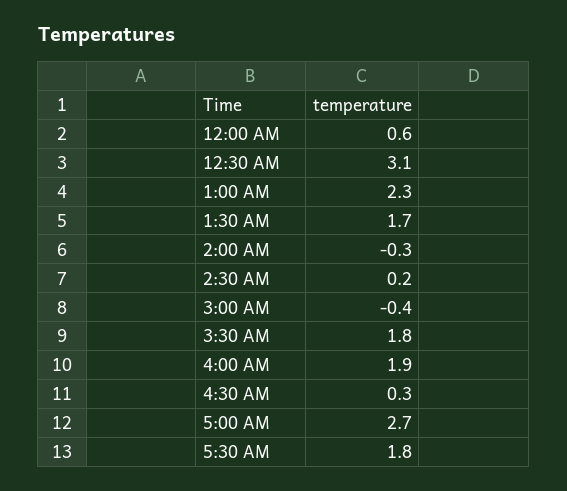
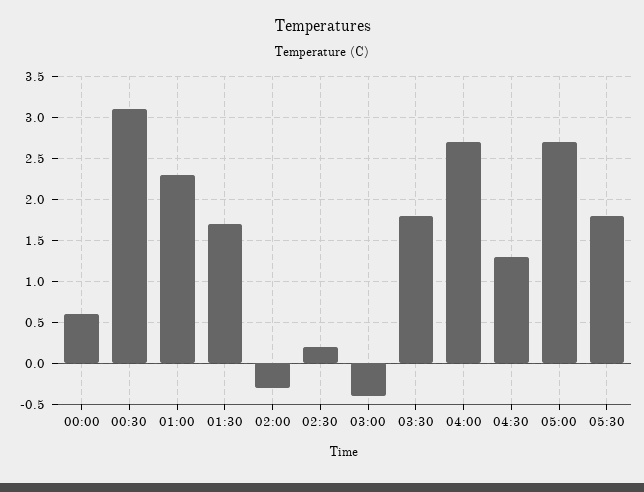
4:00 AM: 1.9 -> 2.7
4:30 AM: 0.3 -> 1.3

